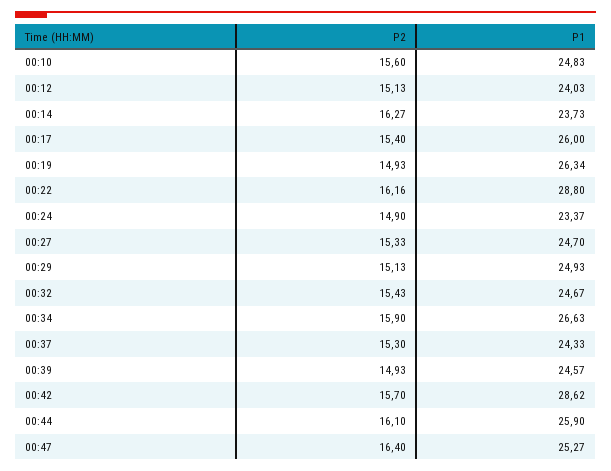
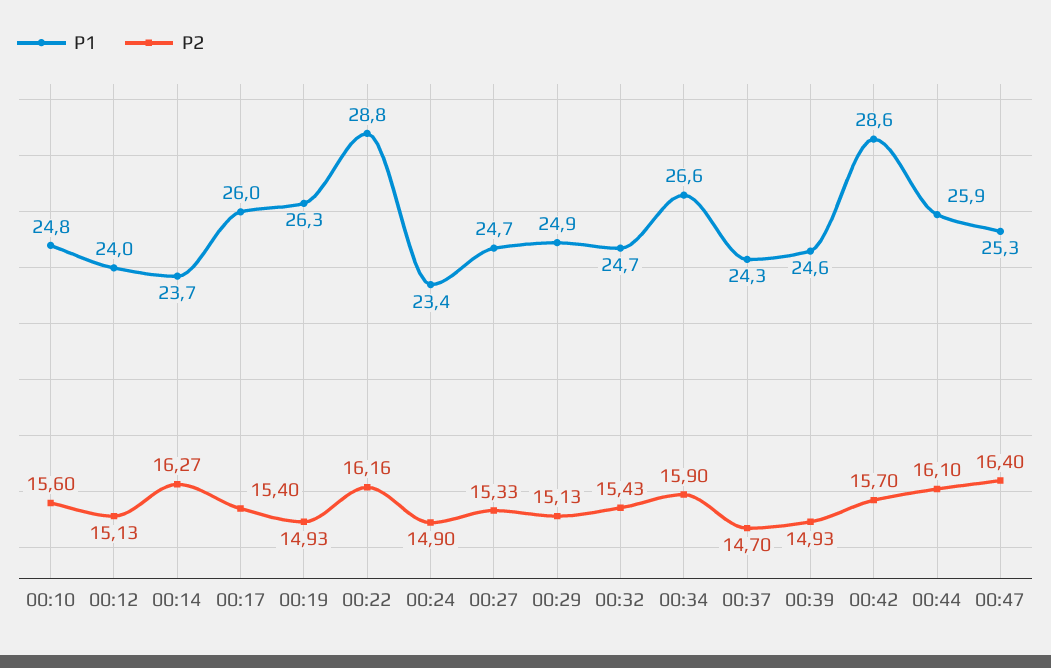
P2, 00:37: 15.3 -> 14.7

